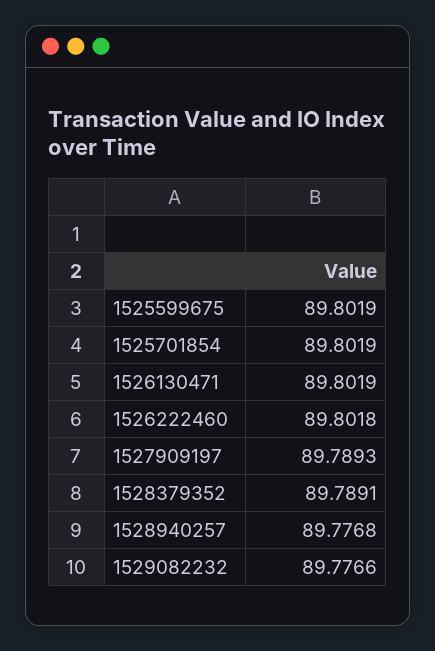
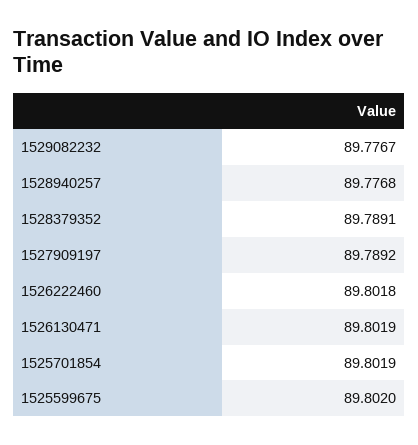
1525599675: 89.8019 -> 89.802
1527909197: 89.7893 -> 89.7892
1529082232: 89.7766 -> 89.7767

